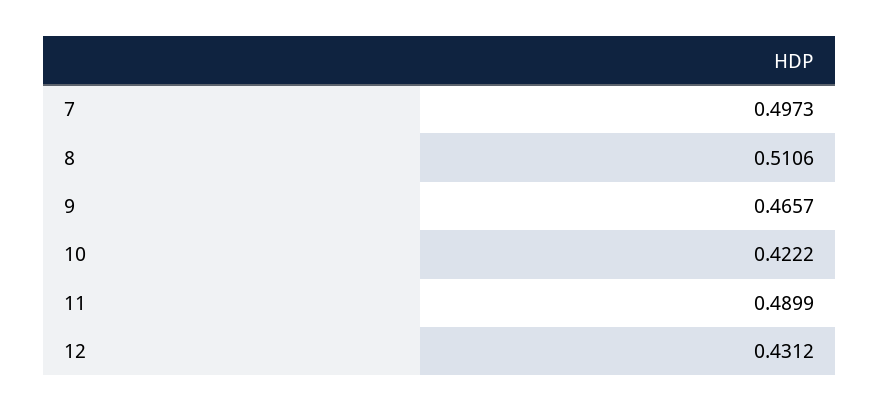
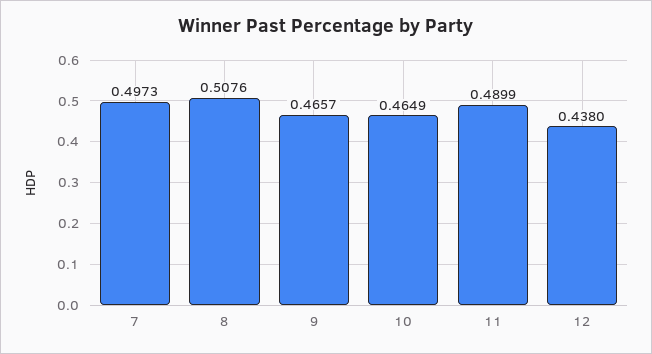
8: 0.5106 -> 0.5076
10: 0.4222 -> 0.4649
12: 0.4312 -> 0.438

